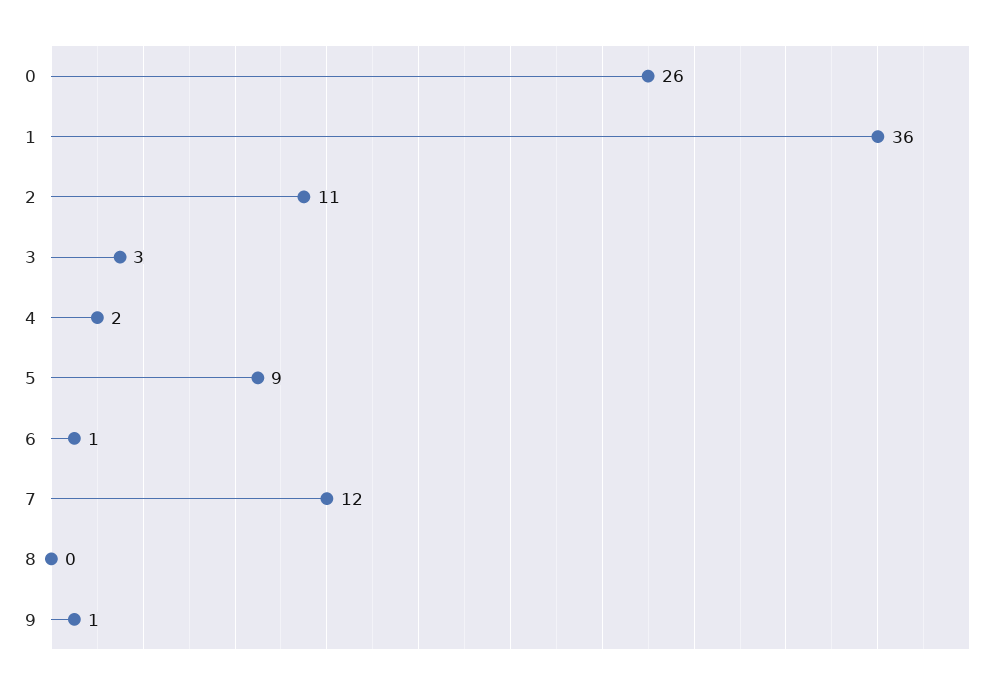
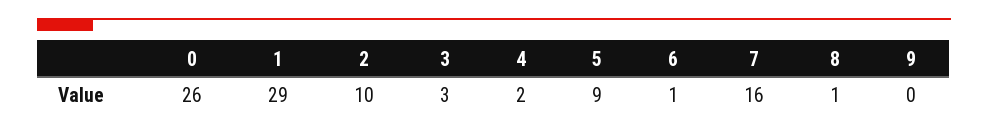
1: 36 -> 29
2: 11 -> 10
7: 12 -> 16
8: 0 -> 1
9: 1 -> 0

